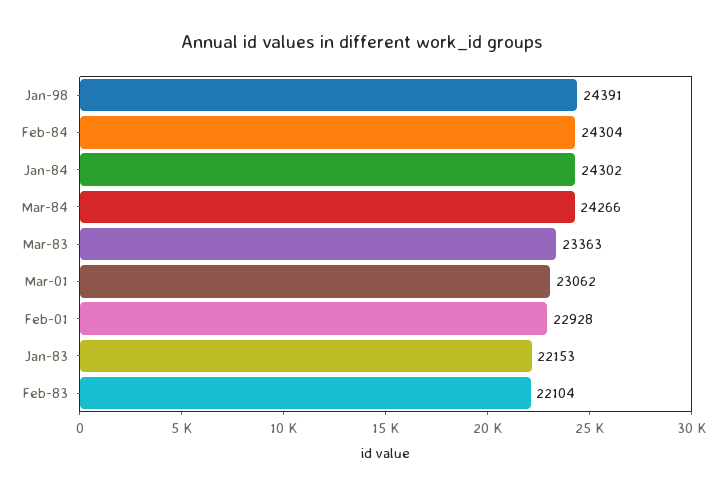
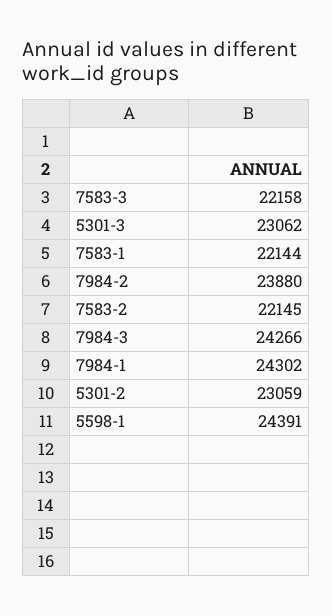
Feb-84: 24304 -> 23880
Mar-83: 23363 -> 22158
Feb-01: 22928 -> 23059
Jan-83: 22153 -> 22144
Feb-83: 22104 -> 22145

